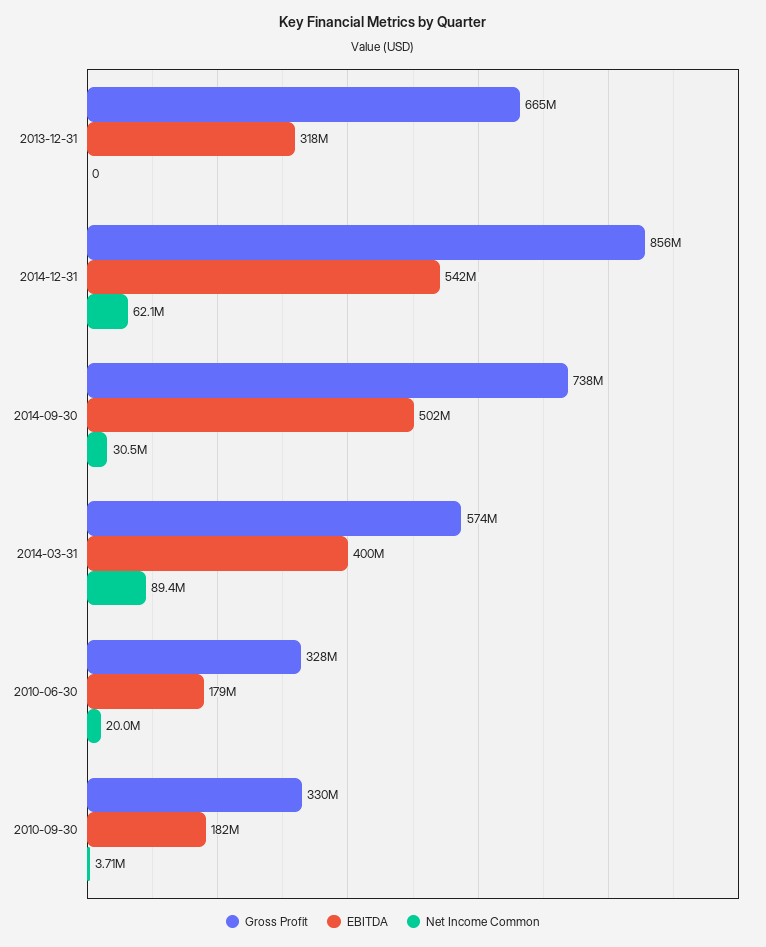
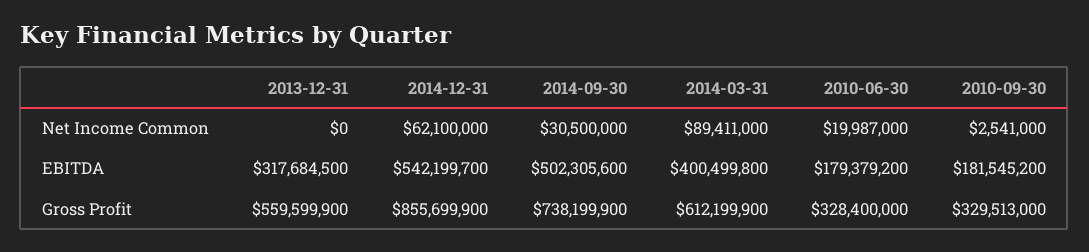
Gross Profit, 2013-12-31: 665000000 -> 559599900
Gross Profit, 2014-03-31: 574000000 -> 612199900
Net Income Common, 2010-09-30: 3710000 -> 2541000

